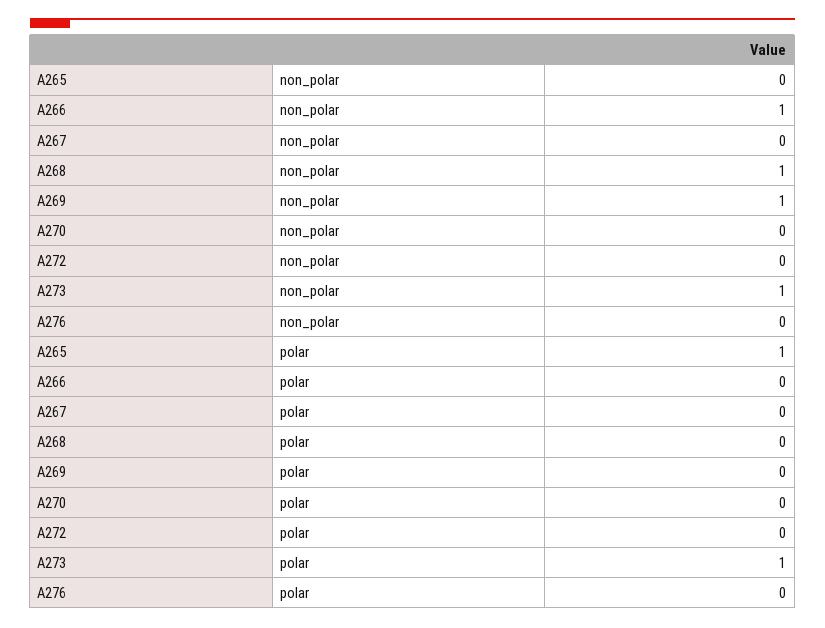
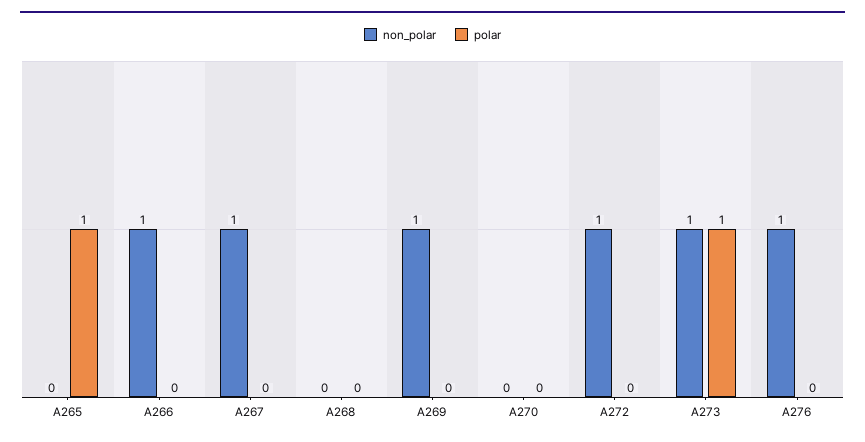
non_polar, A267: 0 -> 1
non_polar, A268: 1 -> 0
non_polar, A272: 0 -> 1
non_polar, A276: 0 -> 1

